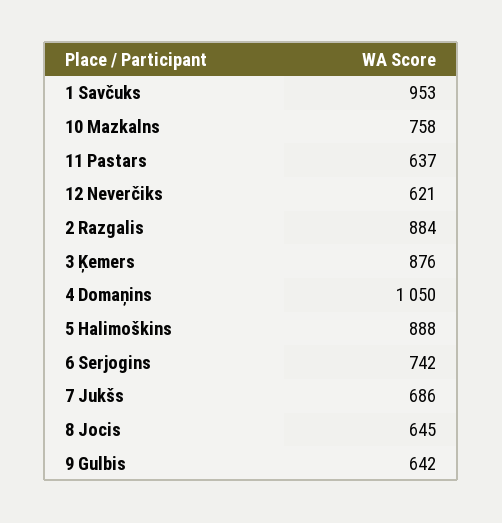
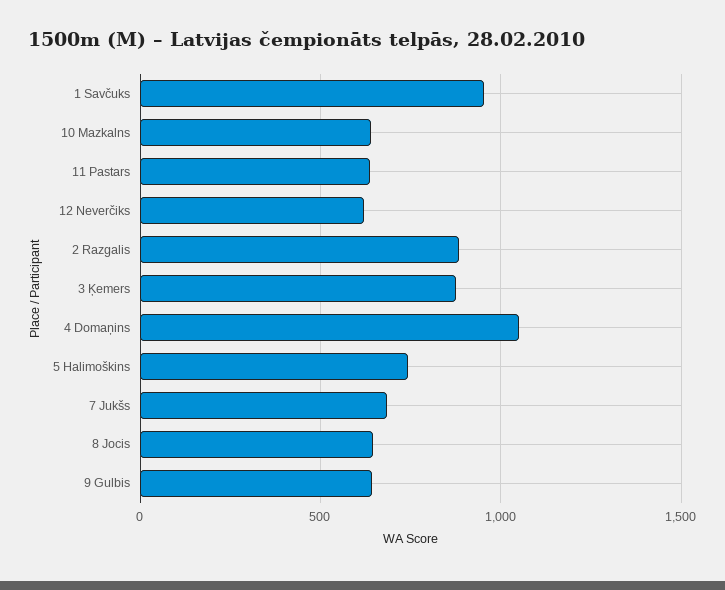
10 Mazkalns: 758 -> 650
5 Halimoškins: 888 -> 750
6 Serjogins: 742 -> none

